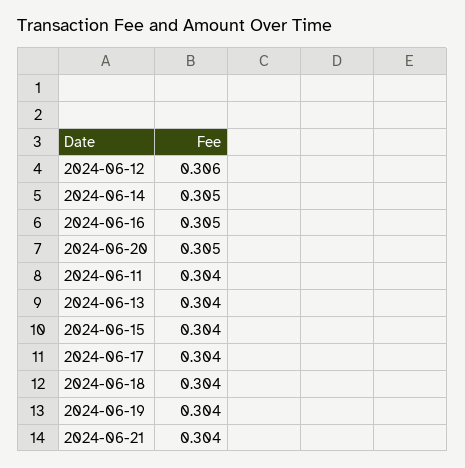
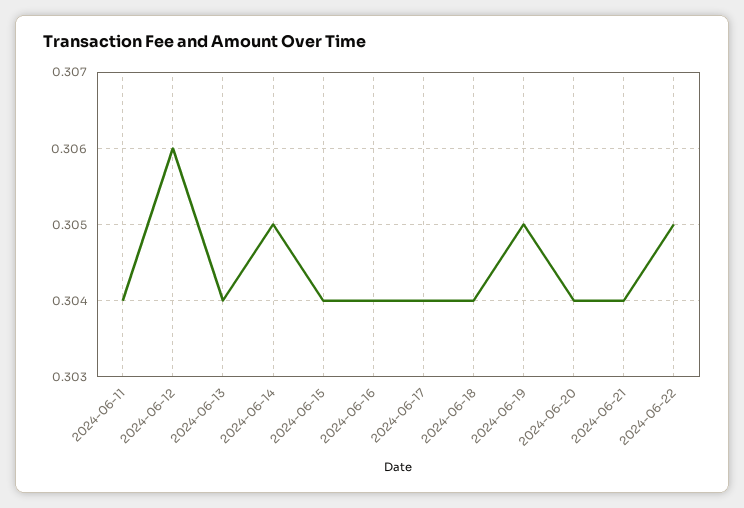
2024-06-16: 0.305 -> 0.304
2024-06-20: 0.305 -> 0.304
2024-06-19: 0.304 -> 0.305
2024-06-22: none -> 0.305

